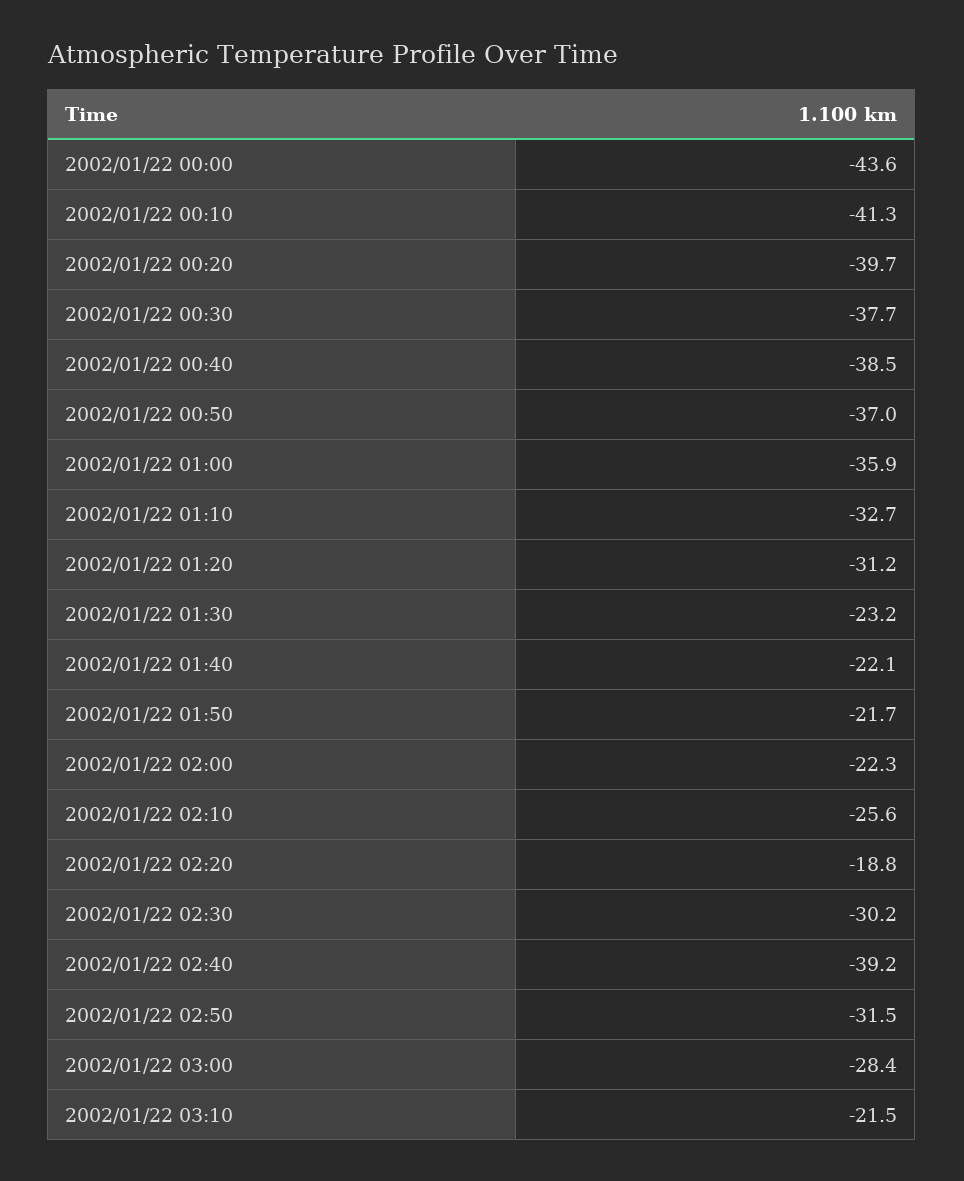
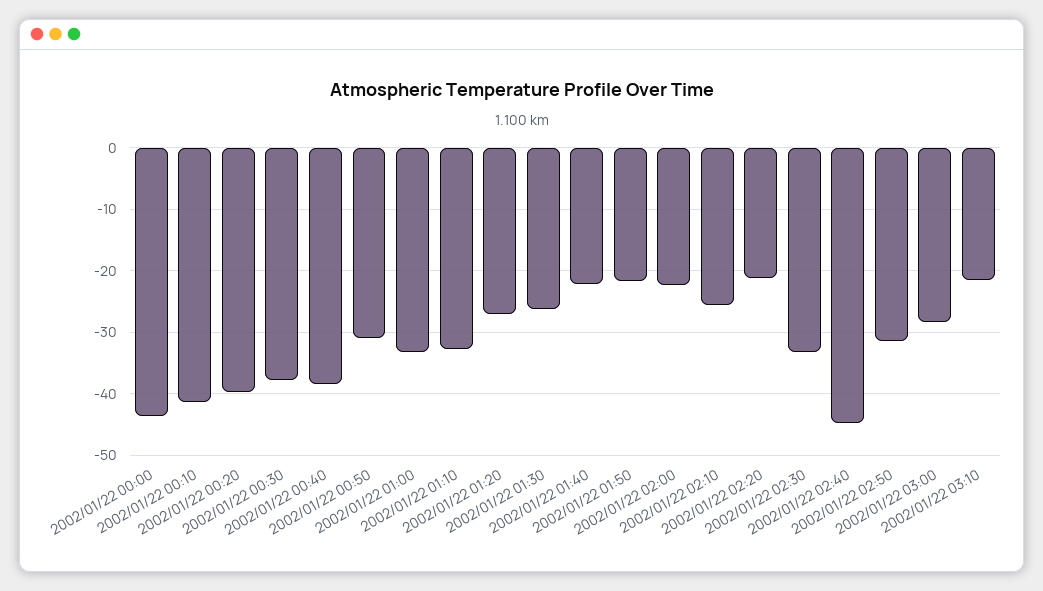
2002/01/22 00:50: -37 -> -31
2002/01/22 01:00: -35.9 -> -33
2002/01/22 01:20: -31.2 -> -27
2002/01/22 01:30: -23.2 -> -26
2002/01/22 02:20: -18.8 -> -21
2002/01/22 02:30: -30.2 -> -33
2002/01/22 02:40: -39.2 -> -45

